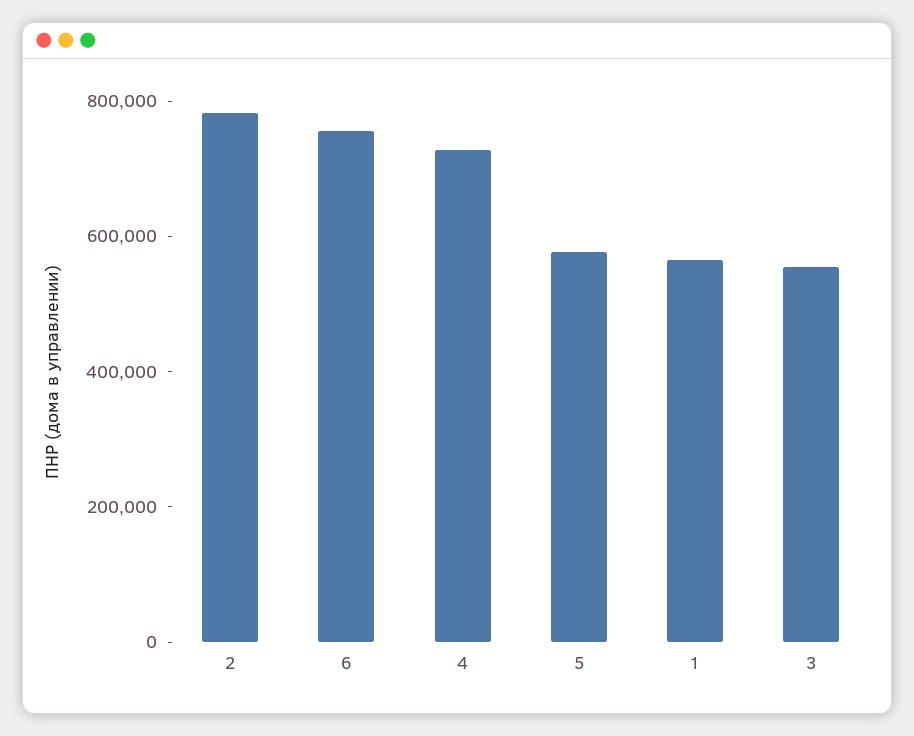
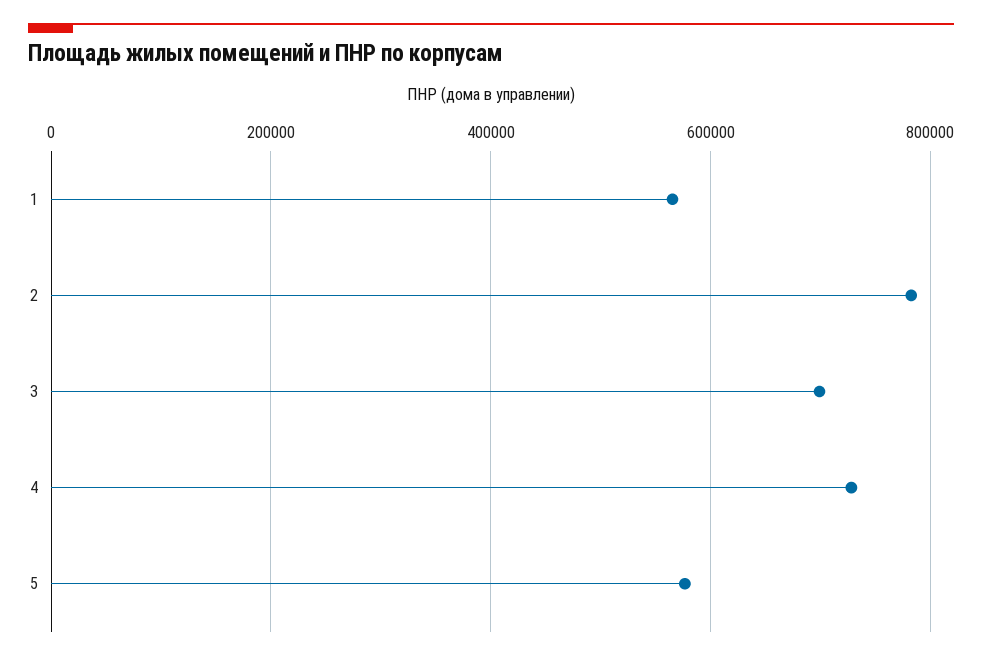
6: 750000 -> none
3: 550000 -> 700000

